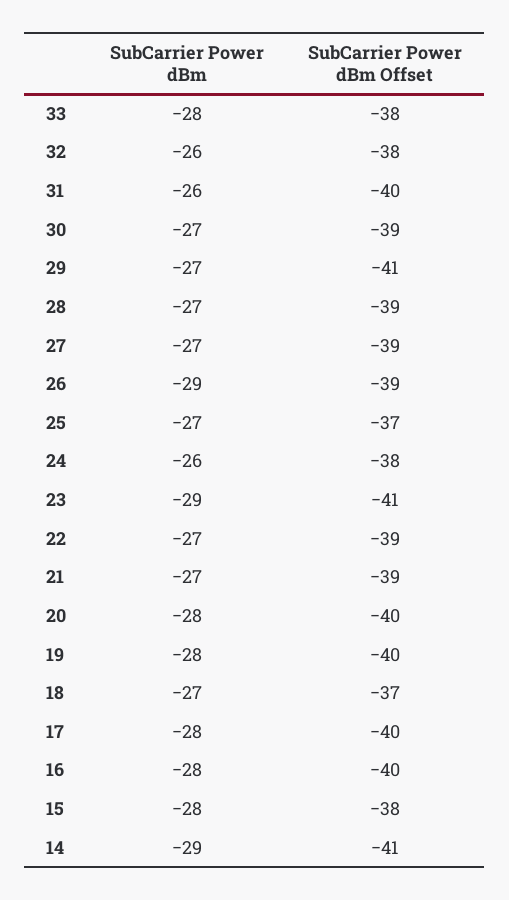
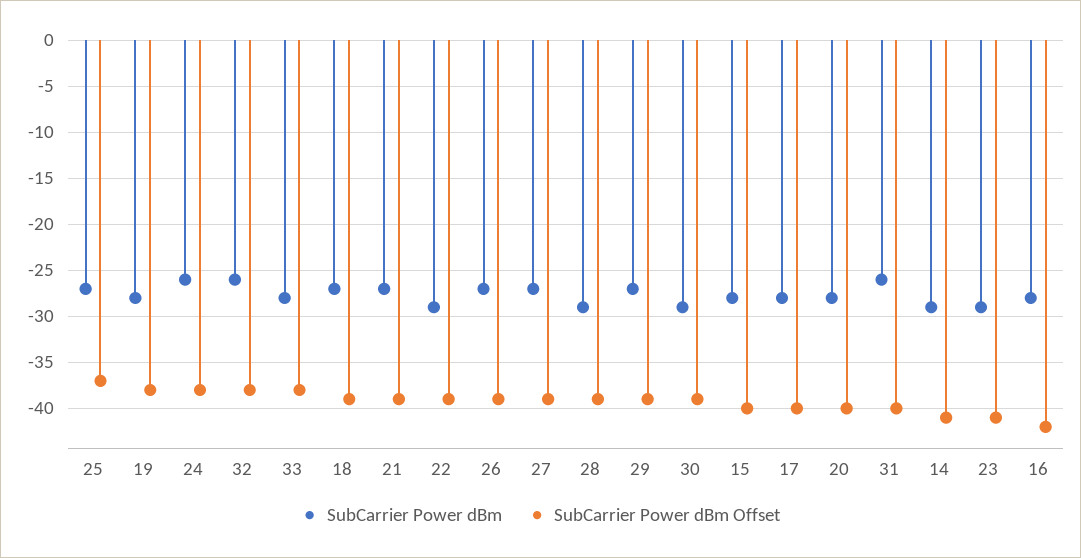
SubCarrier Power dBm, 30: -27 -> -29
SubCarrier Power dBm Offset, 29: -41 -> -39
SubCarrier Power dBm, 28: -27 -> -29
SubCarrier Power dBm, 26: -29 -> -27
SubCarrier Power dBm, 22: -27 -> -29
SubCarrier Power dBm Offset, 19: -40 -> -38
SubCarrier Power dBm Offset, 18: -37 -> -39
SubCarrier Power dBm Offset, 16: -40 -> -42
SubCarrier Power dBm Offset, 15: -38 -> -40

